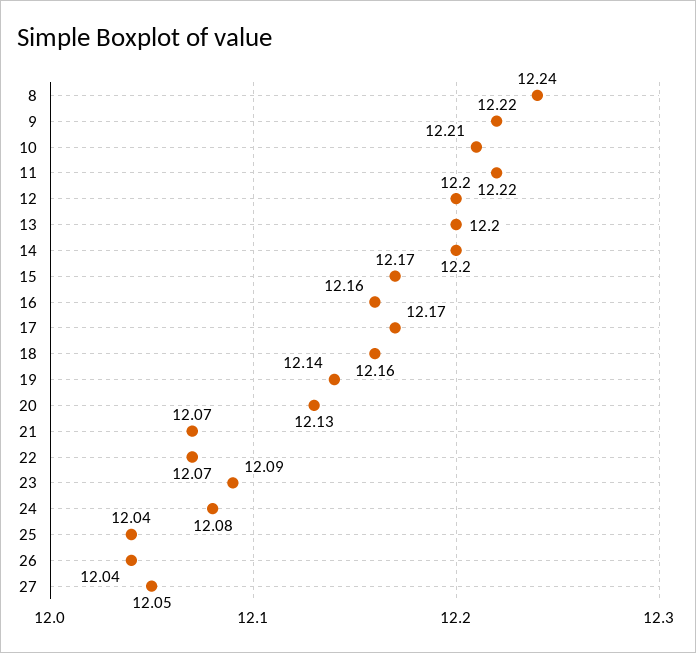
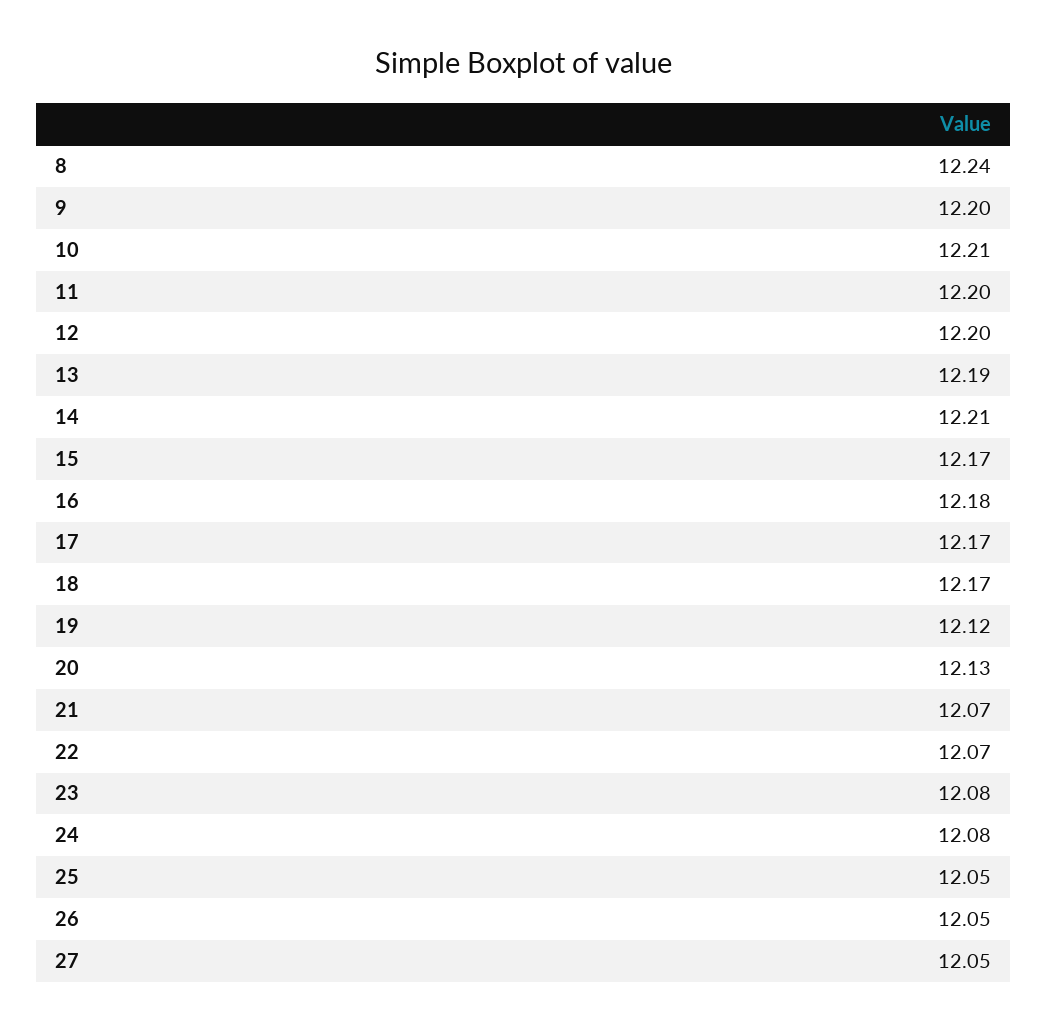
9: 12.22 -> 12.2
11: 12.22 -> 12.2
13: 12.2 -> 12.19
14: 12.2 -> 12.21
16: 12.16 -> 12.18
18: 12.16 -> 12.17
19: 12.14 -> 12.12
23: 12.09 -> 12.08
25: 12.04 -> 12.05
26: 12.04 -> 12.05

